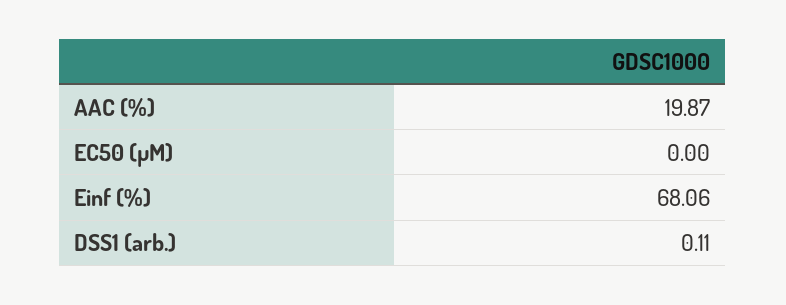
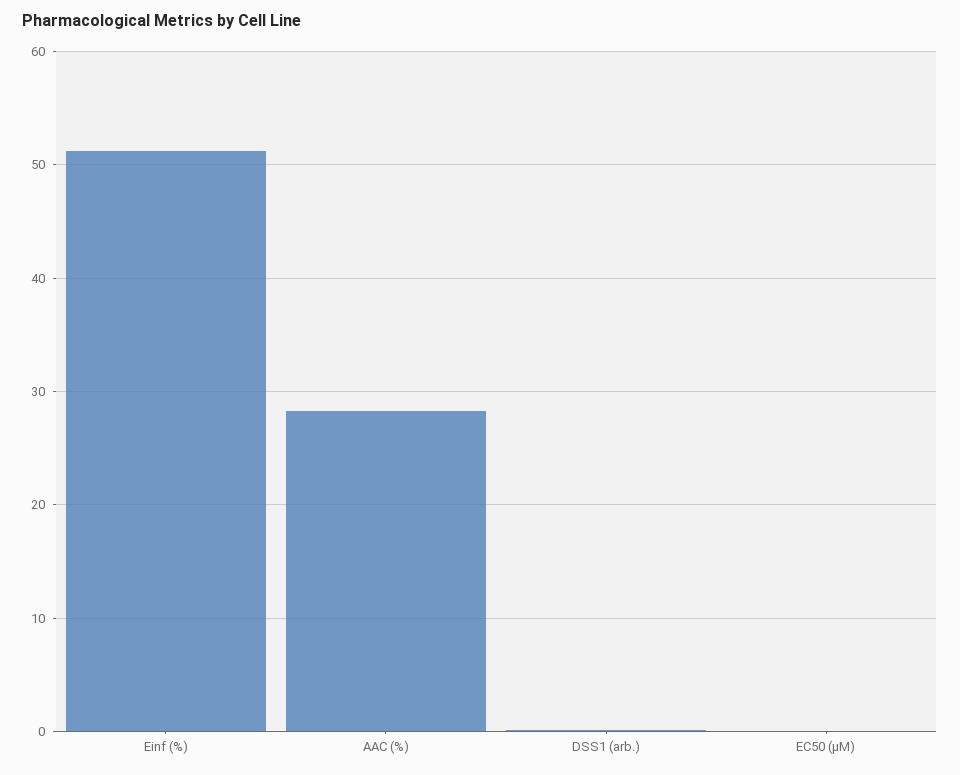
AAC (%): 19.87 -> 28
Einf (%): 68.06 -> 51

